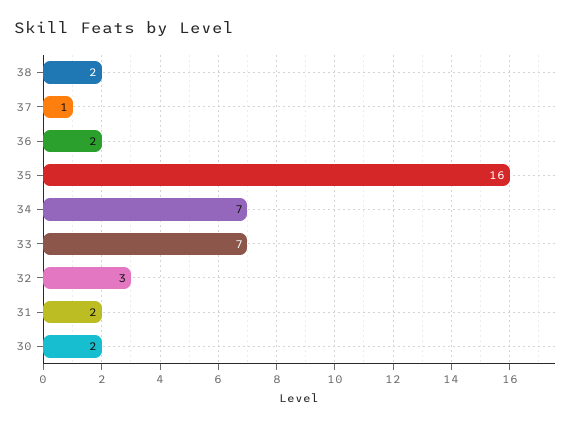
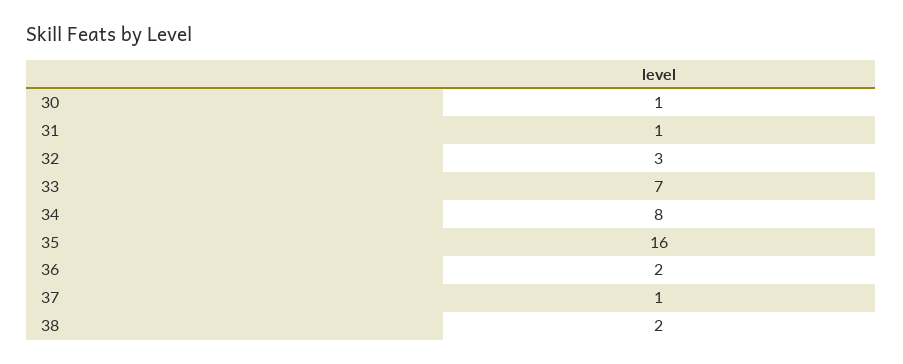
34: 7 -> 8
31: 2 -> 1
30: 2 -> 1

